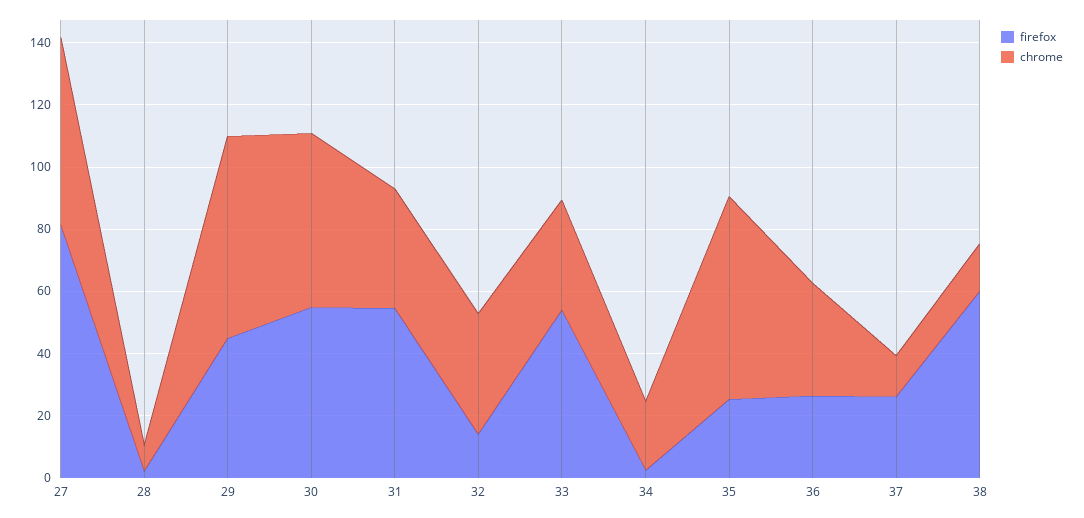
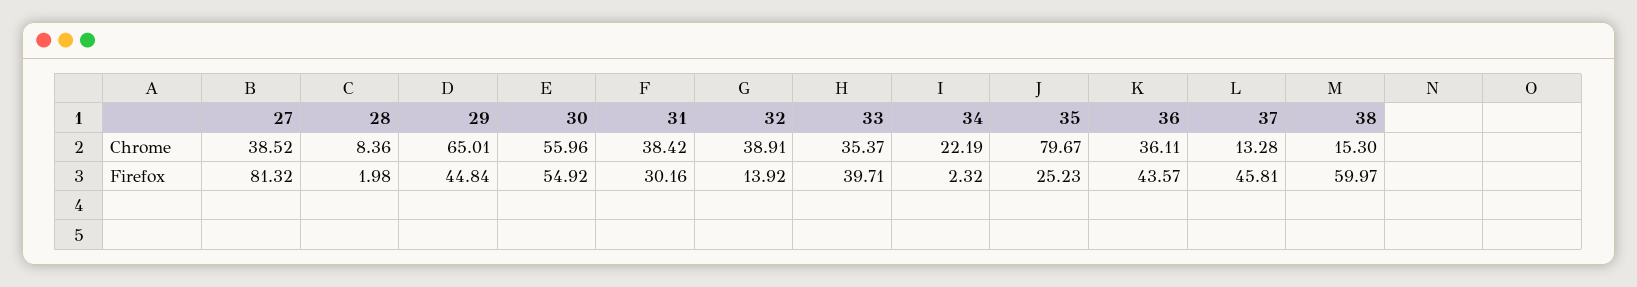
chrome, 27: 60 -> 38.52
firefox, 31: 55 -> 30.16
firefox, 33: 55 -> 39.71
chrome, 35: 65 -> 79.67
firefox, 36: 25 -> 43.57
firefox, 37: 25 -> 45.81

